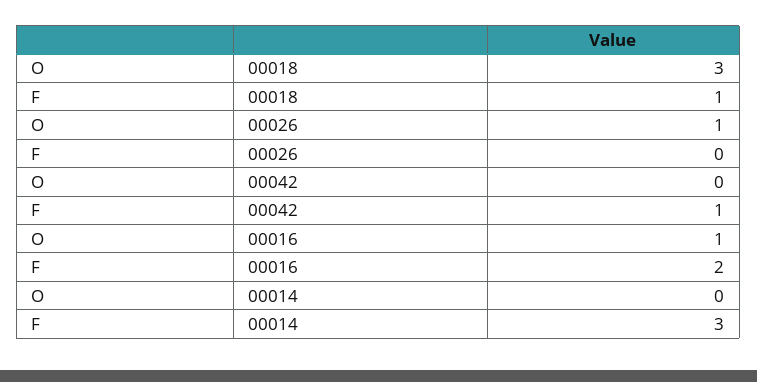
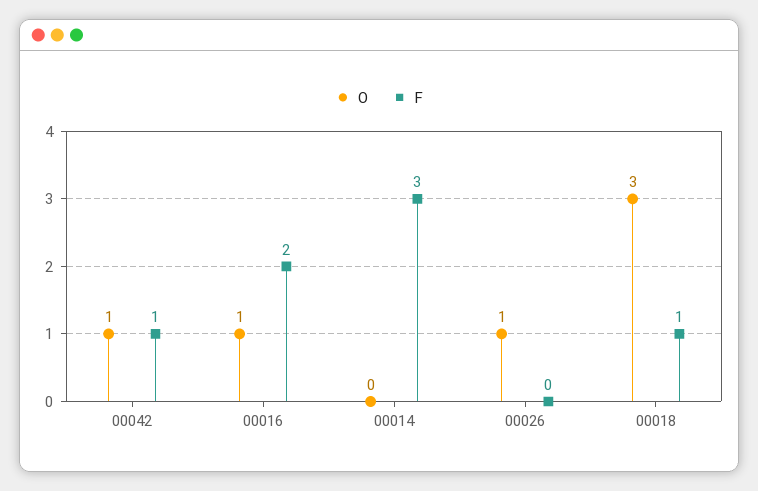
O, 00042: 0 -> 1

